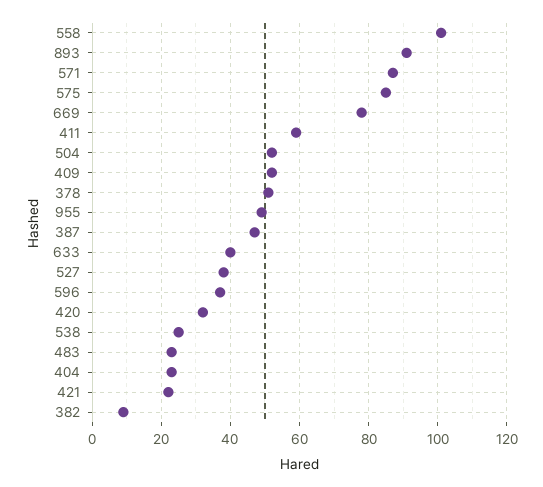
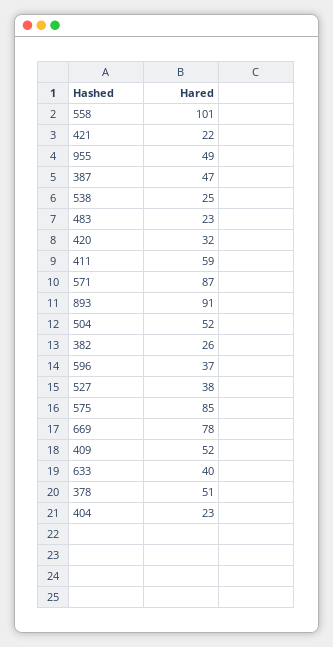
382: 10 -> 26

